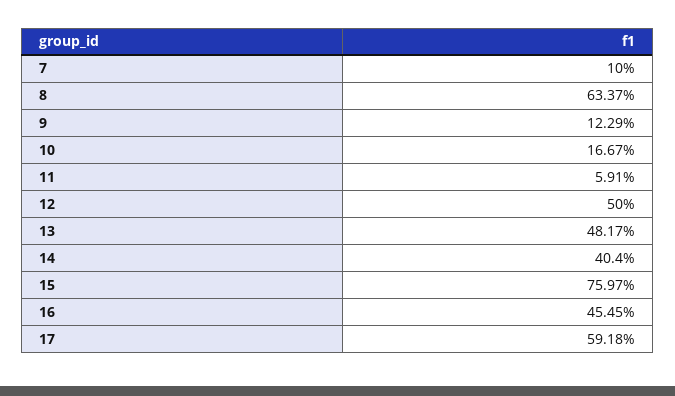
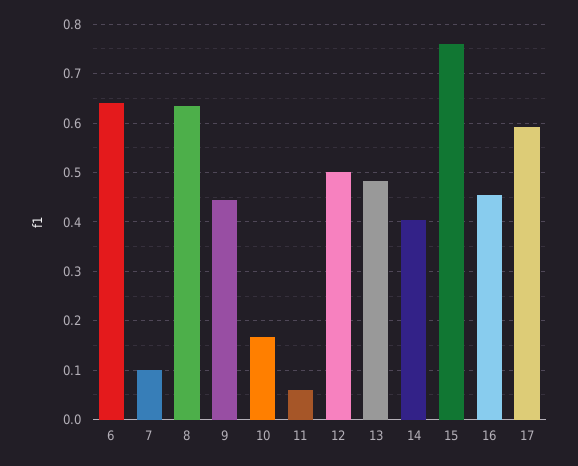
9: 0.1229 -> 0.44
6: none -> 0.64

